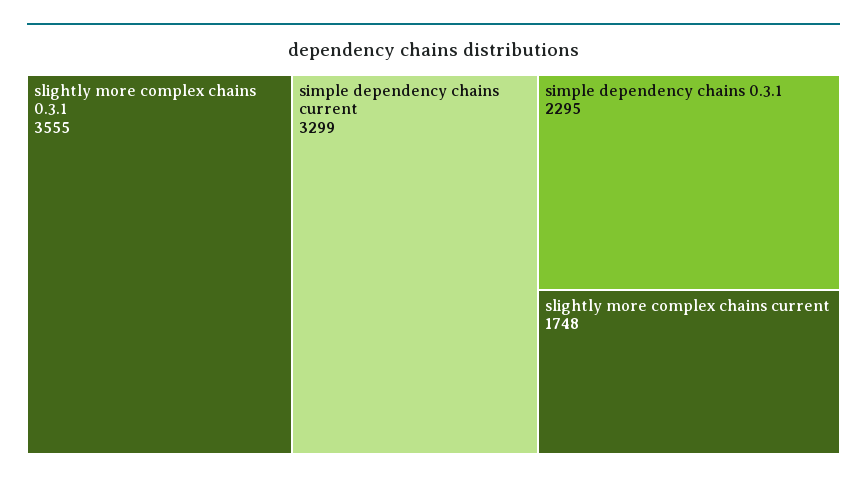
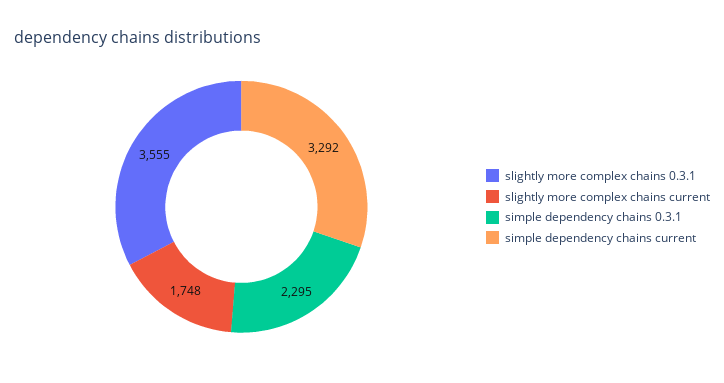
simple dependency chains current: 3299 -> 3292

